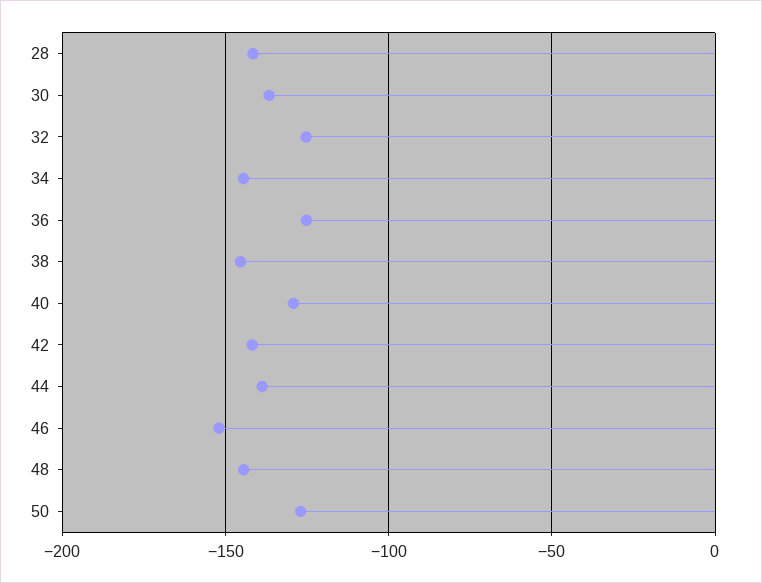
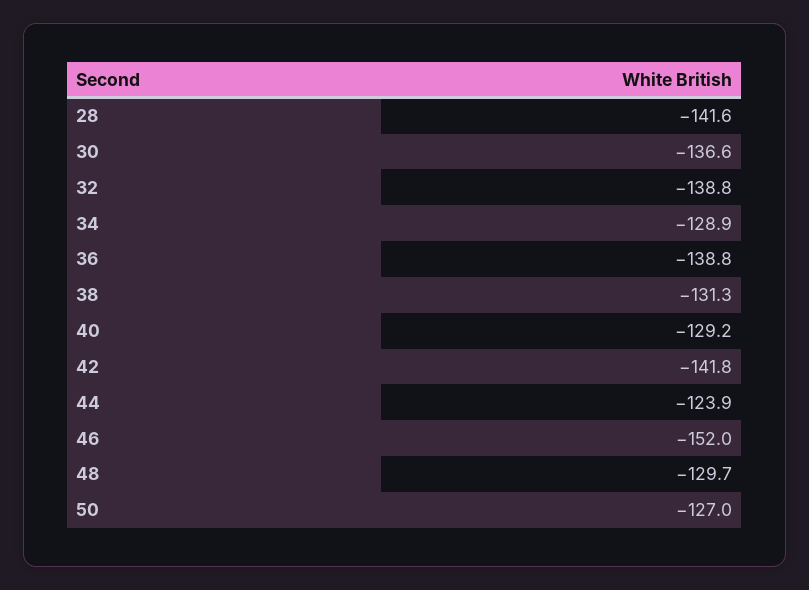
32: -125 -> -138.8
34: -145 -> -128.9
36: -125 -> -138.8
38: -145 -> -131.3
44: -140 -> -123.9
48: -145 -> -129.7

